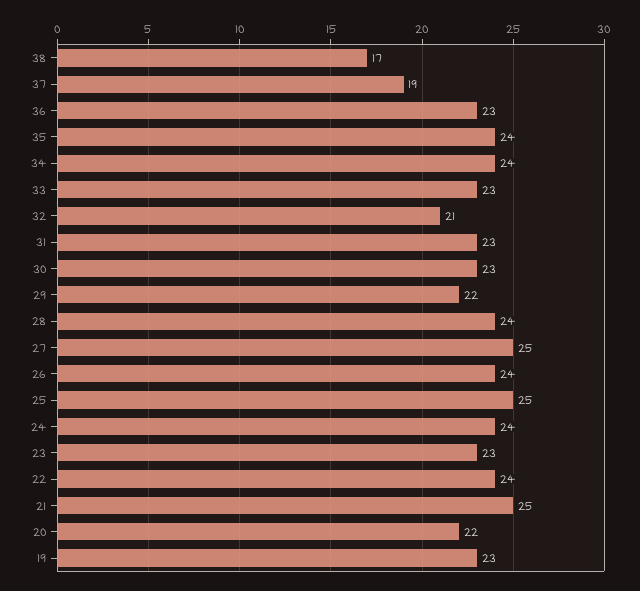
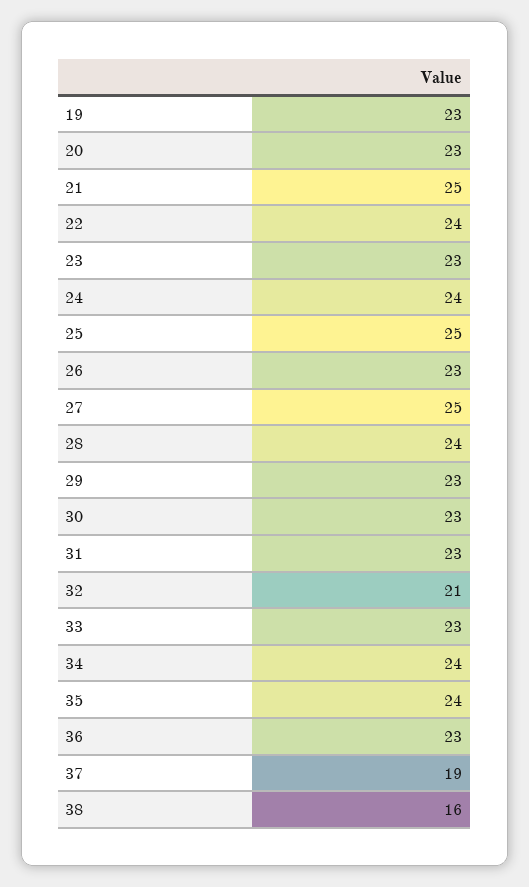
38: 17 -> 16
29: 22 -> 23
26: 24 -> 23
20: 22 -> 23

